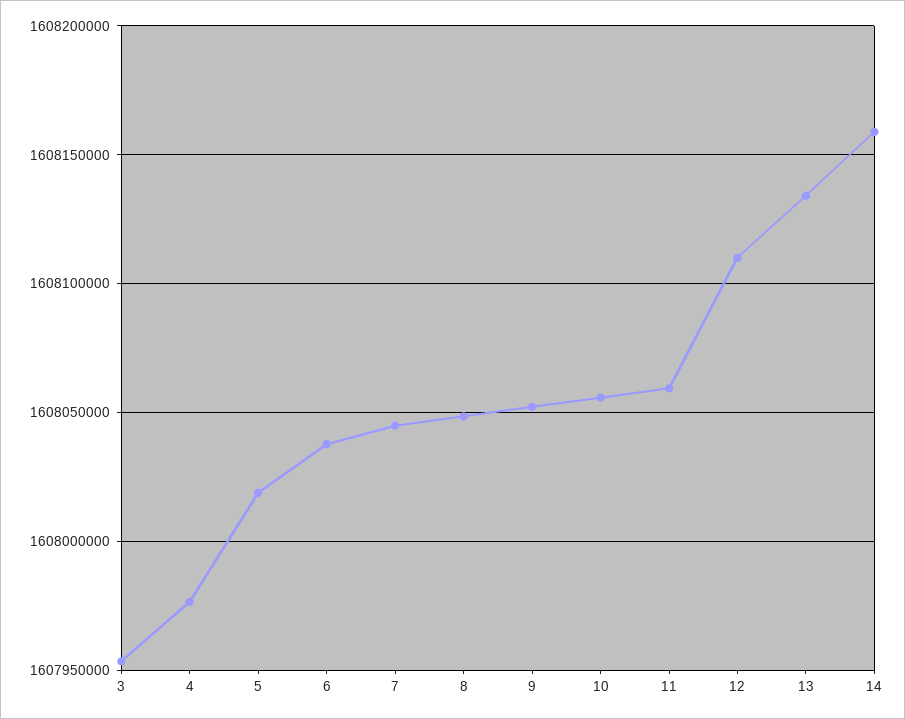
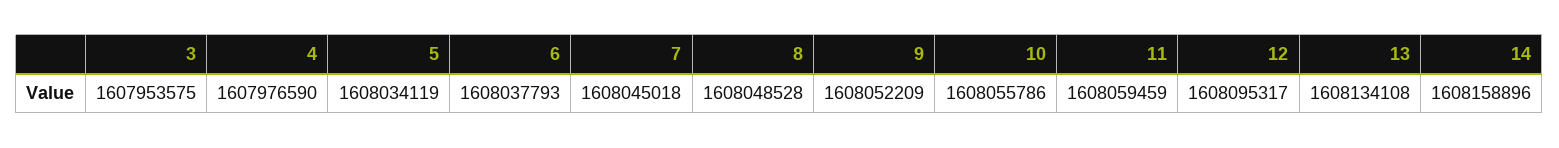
5: 1608020000 -> 1608034119
12: 1608110000 -> 1608095317

